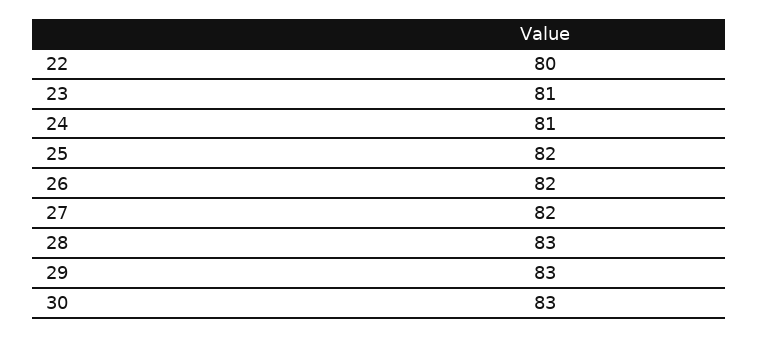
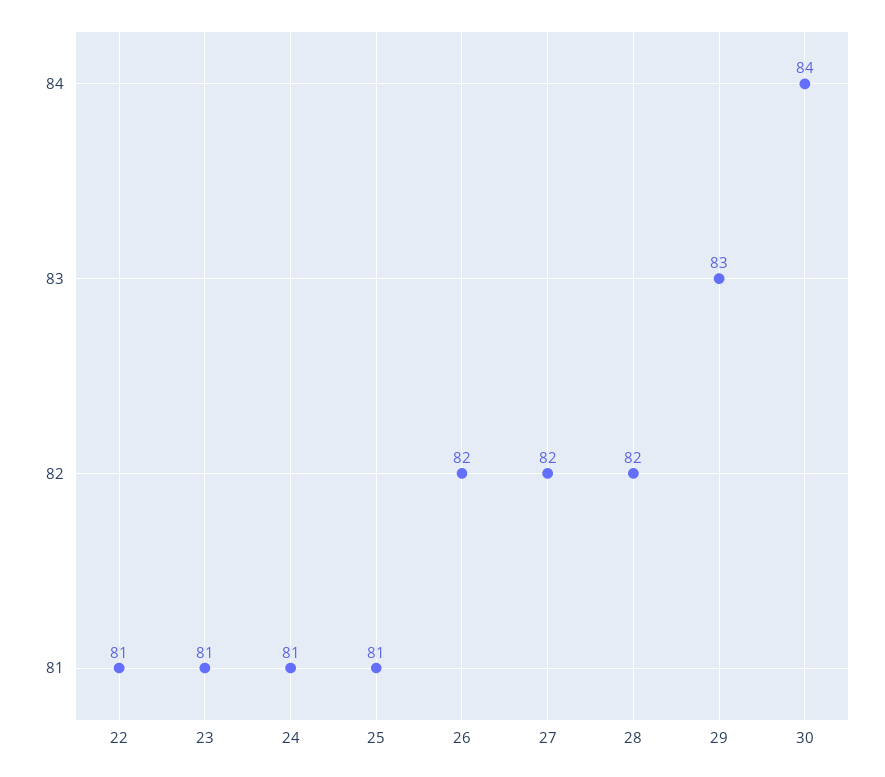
22: 80 -> 81
25: 82 -> 81
28: 83 -> 82
30: 83 -> 84

